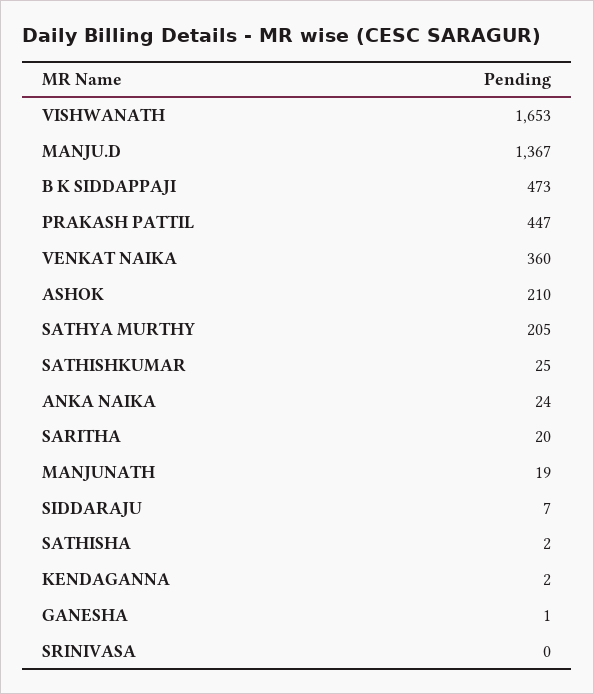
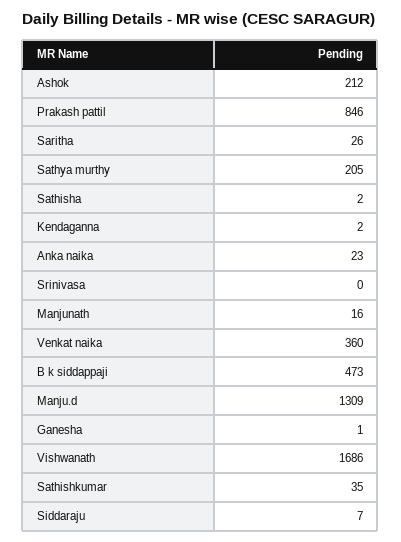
VISHWANATH: 1653 -> 1686
MANJU.D: 1367 -> 1309
PRAKASH PATTIL: 447 -> 846
ASHOK: 210 -> 212
SATHISHKUMAR: 25 -> 35
ANKA NAIKA: 24 -> 23
SARITHA: 20 -> 26
MANJUNATH: 19 -> 16

